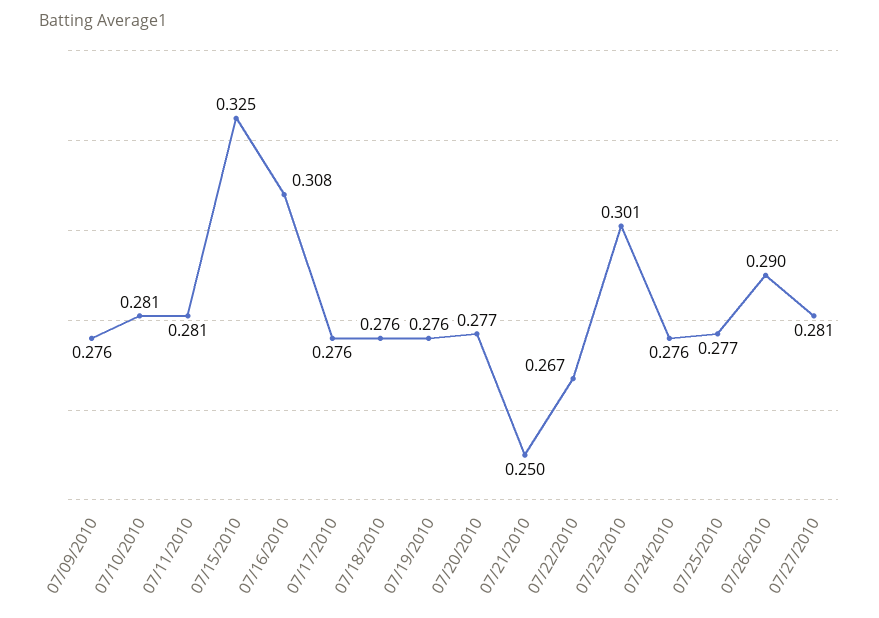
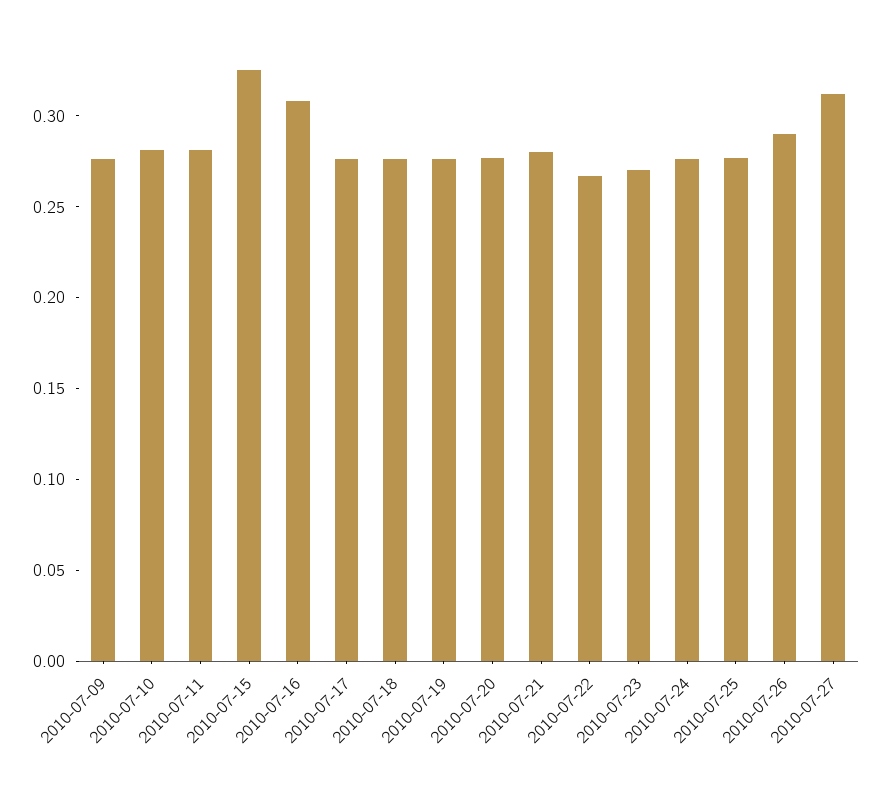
07/21/2010: 0.25 -> 0.28
07/23/2010: 0.301 -> 0.27
07/27/2010: 0.281 -> 0.31

